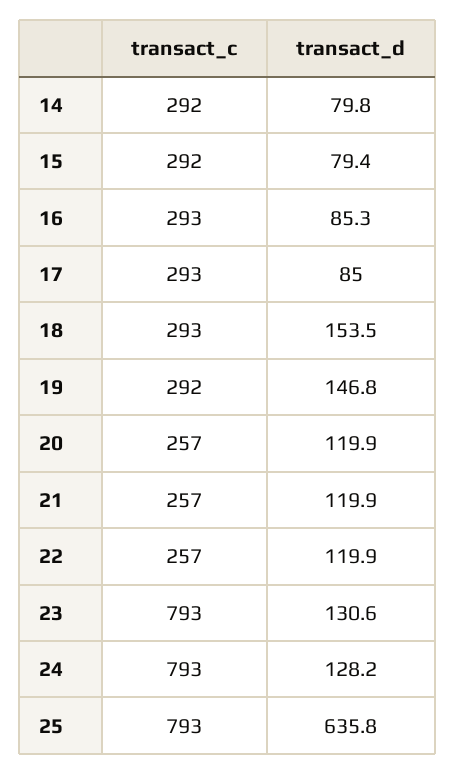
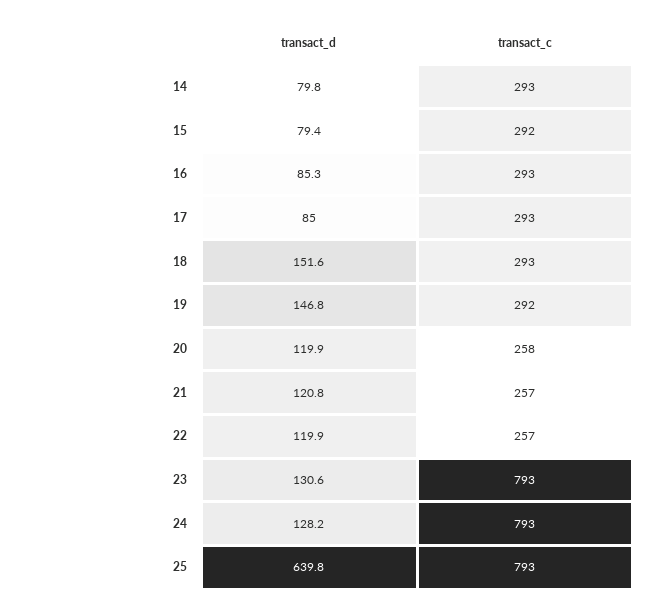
transact_c, 14: 292 -> 293
transact_d, 18: 153.5 -> 151.6
transact_c, 20: 257 -> 258
transact_d, 21: 119.9 -> 120.8
transact_d, 25: 635.8 -> 639.8

